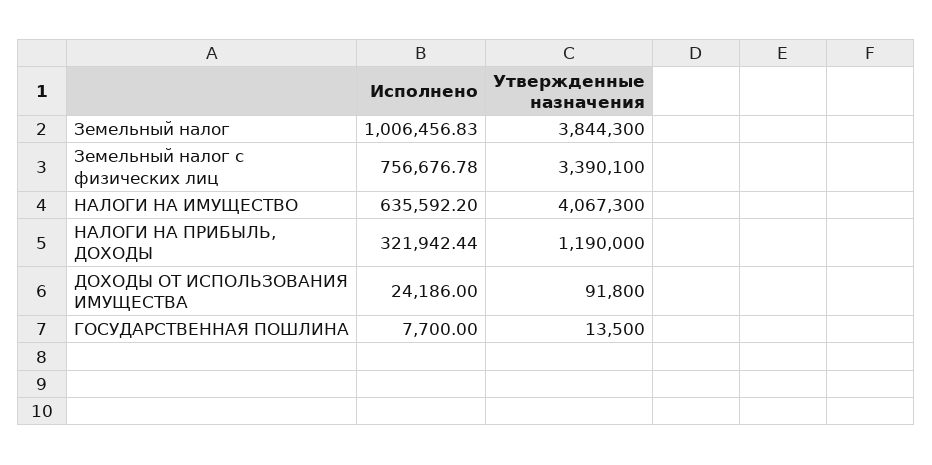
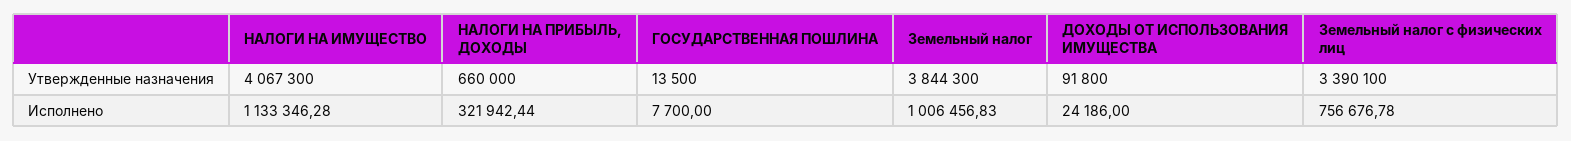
Исполнено, НАЛОГИ НА ИМУЩЕСТВО: 635592.2 -> 1133346.28
Утвержденные назначения, НАЛОГИ НА ПРИБЫЛЬ, ДОХОДЫ: 1190000 -> 660000

